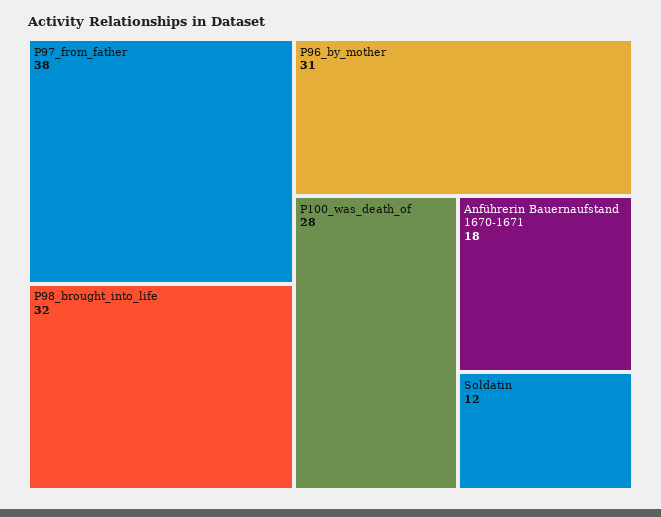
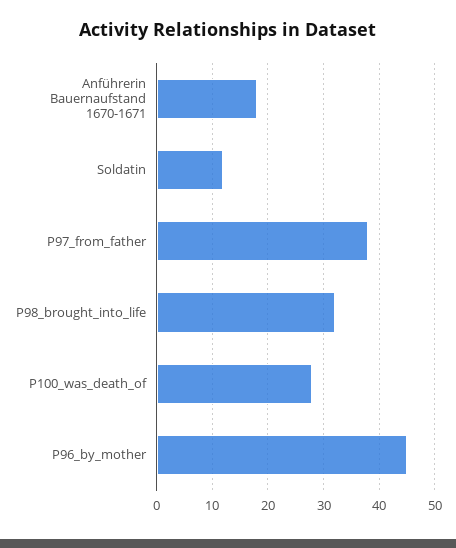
P96_by_mother: 31 -> 45

